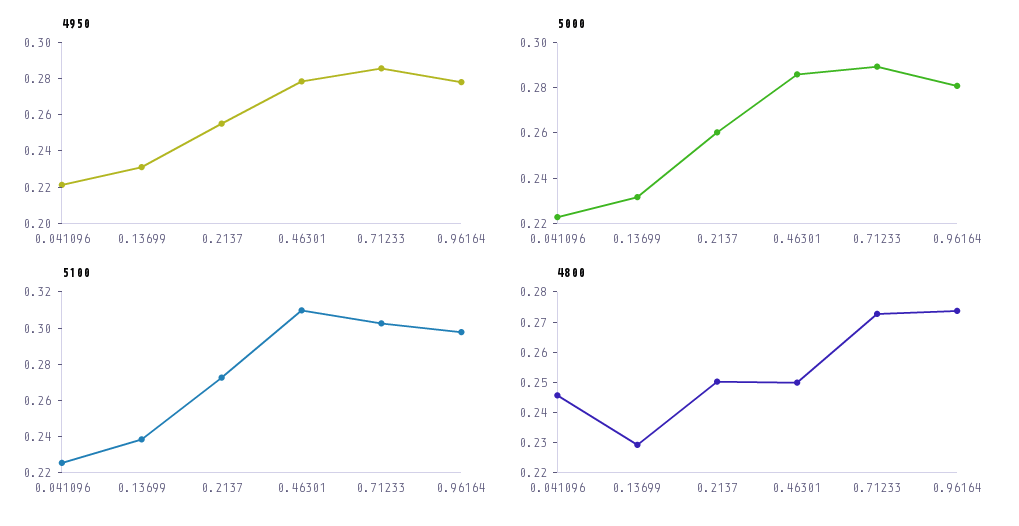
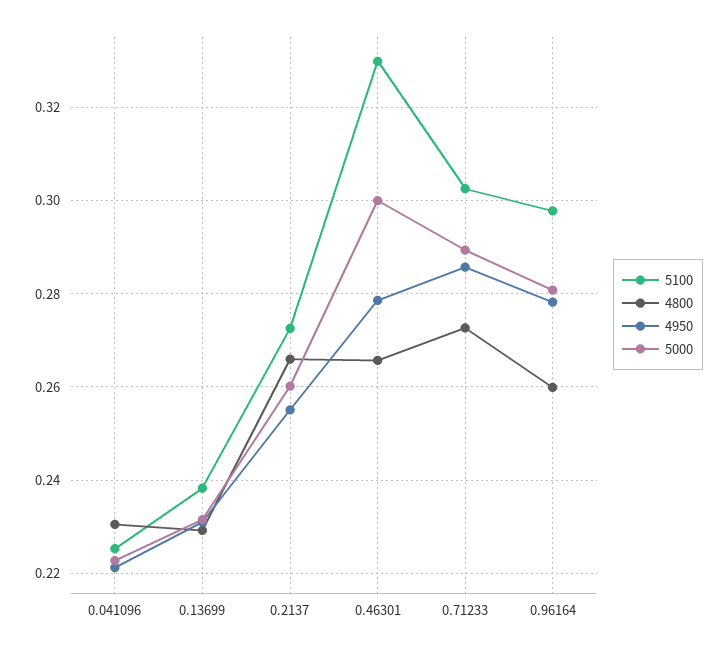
5000, 0.46301: 0.285 -> 0.3
5100, 0.46301: 0.31 -> 0.33
4800, 0.041096: 0.245 -> 0.23
4800, 0.2137: 0.25 -> 0.266
4800, 0.46301: 0.25 -> 0.266
4800, 0.96164: 0.275 -> 0.26

